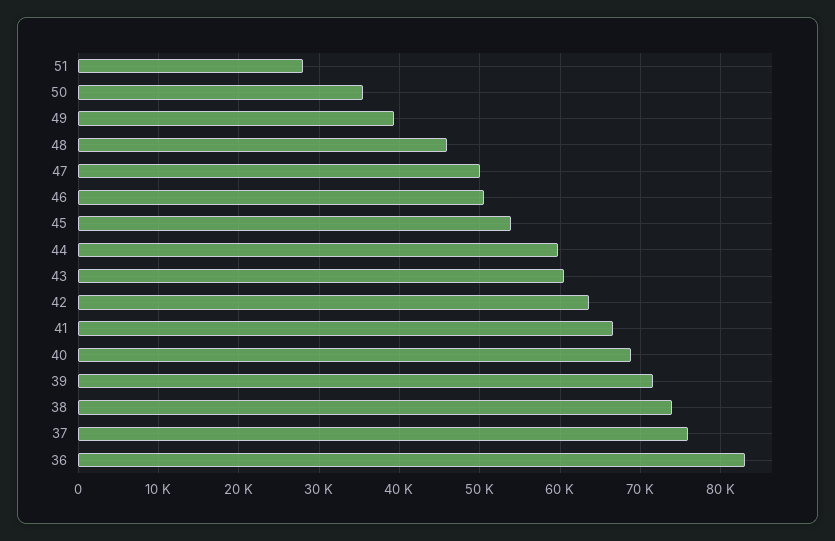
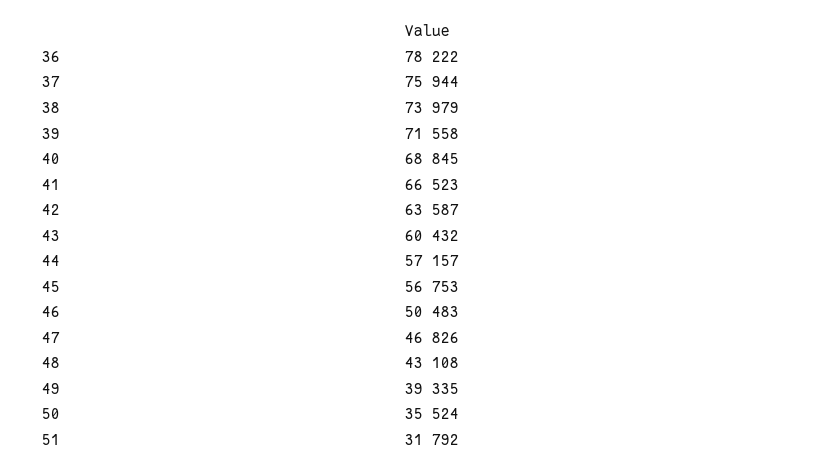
51: 28000 -> 31792
48: 46000 -> 43108
47: 50000 -> 46826
45: 54000 -> 56753
44: 60000 -> 57157
36: 83000 -> 78222

